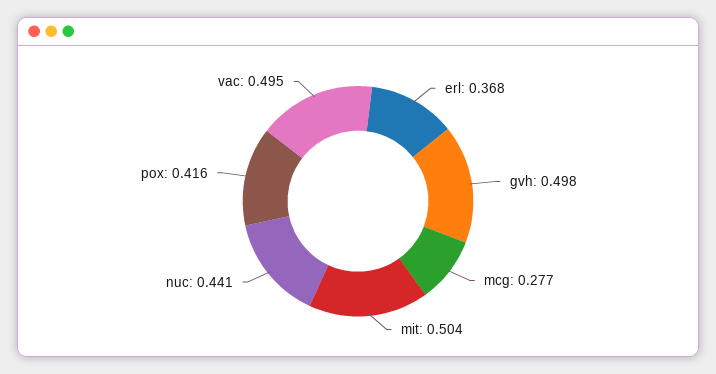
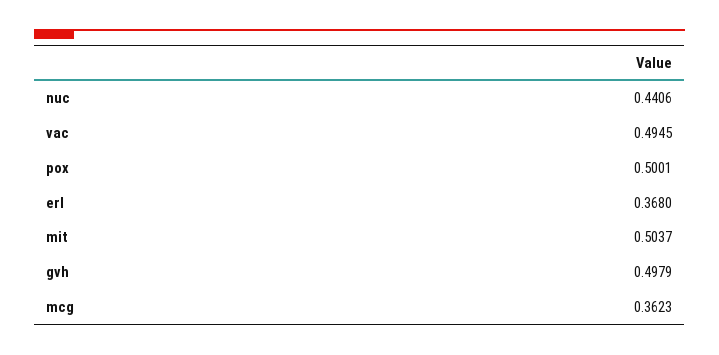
mcg: 0.277 -> 0.3623
pox: 0.416 -> 0.5001

